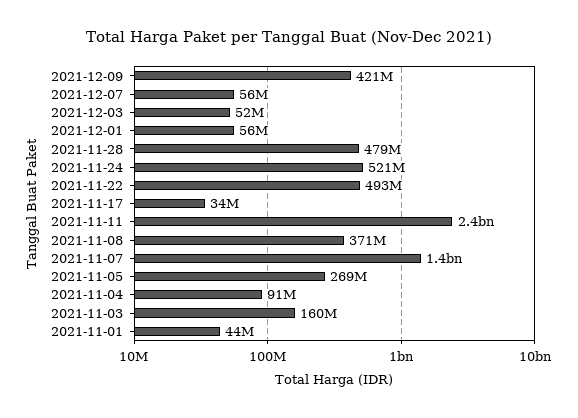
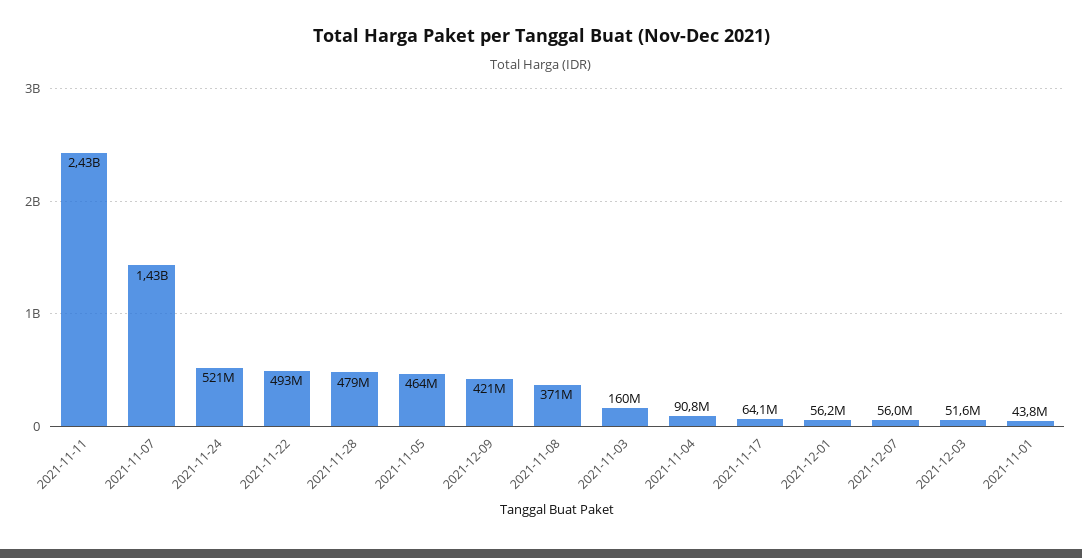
2021-11-17: 34000000 -> 64100000
2021-11-05: 269000000 -> 464000000

